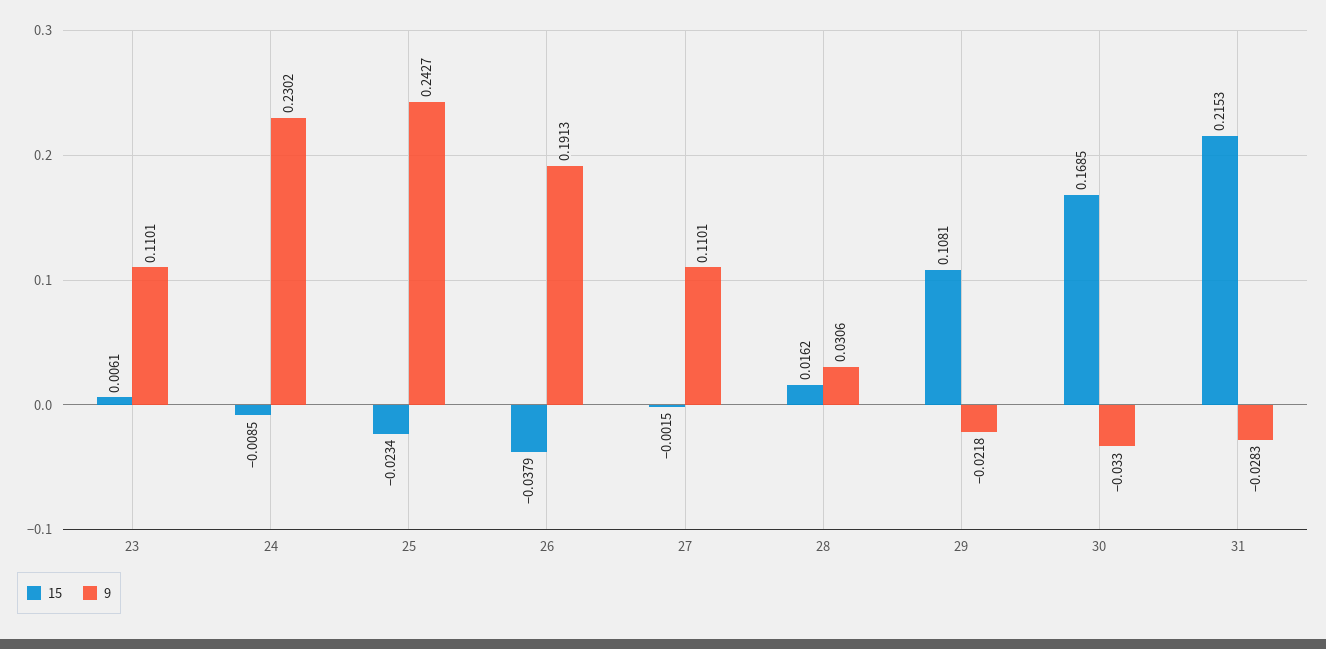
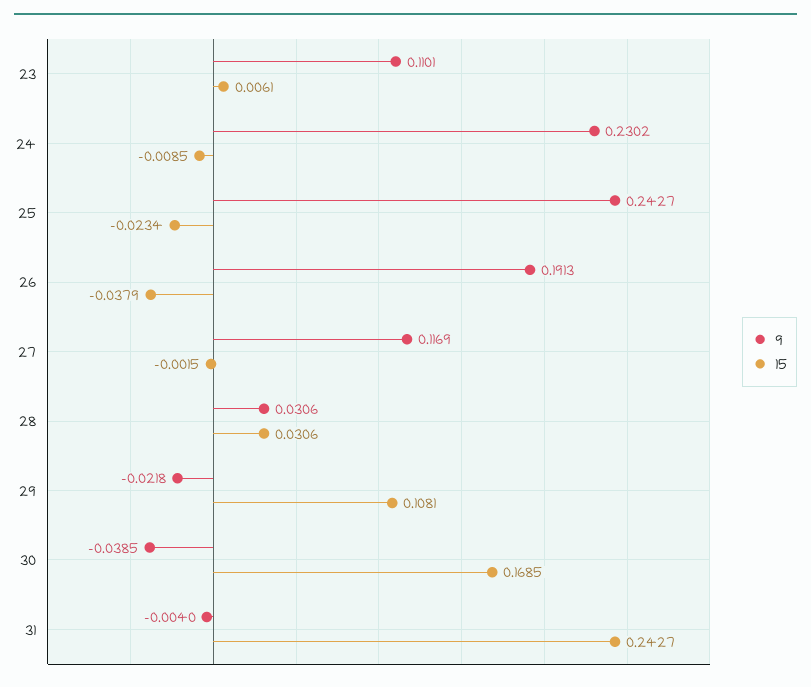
9, 27: 0.1101 -> 0.1169
15, 28: 0.0162 -> 0.0306
9, 30: -0.033 -> -0.0385
15, 31: 0.2153 -> 0.2427
9, 31: -0.0283 -> -0.004

